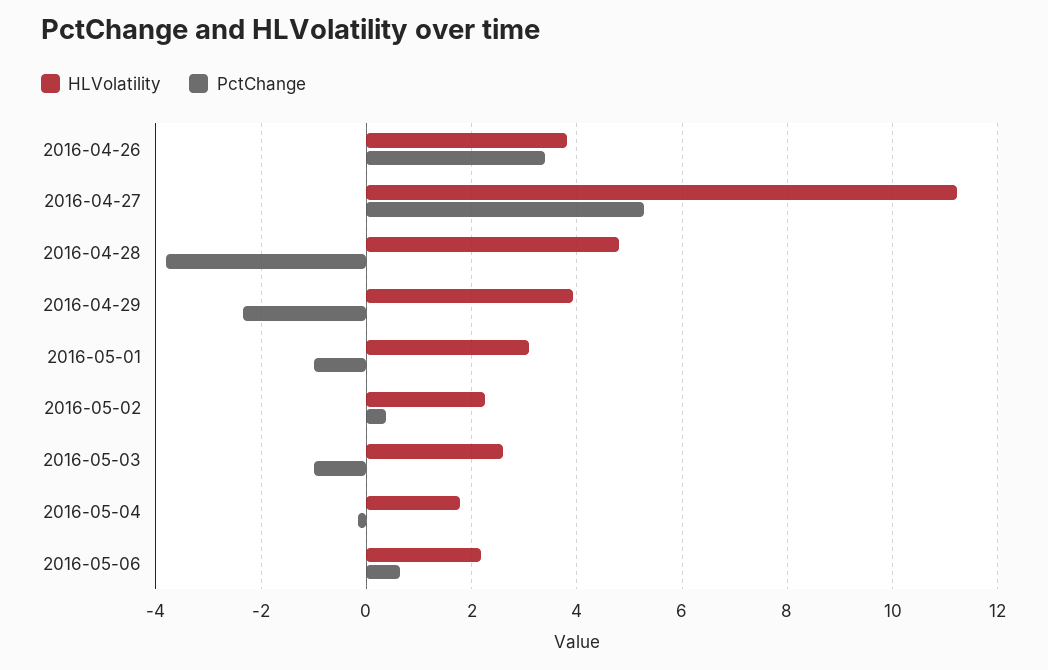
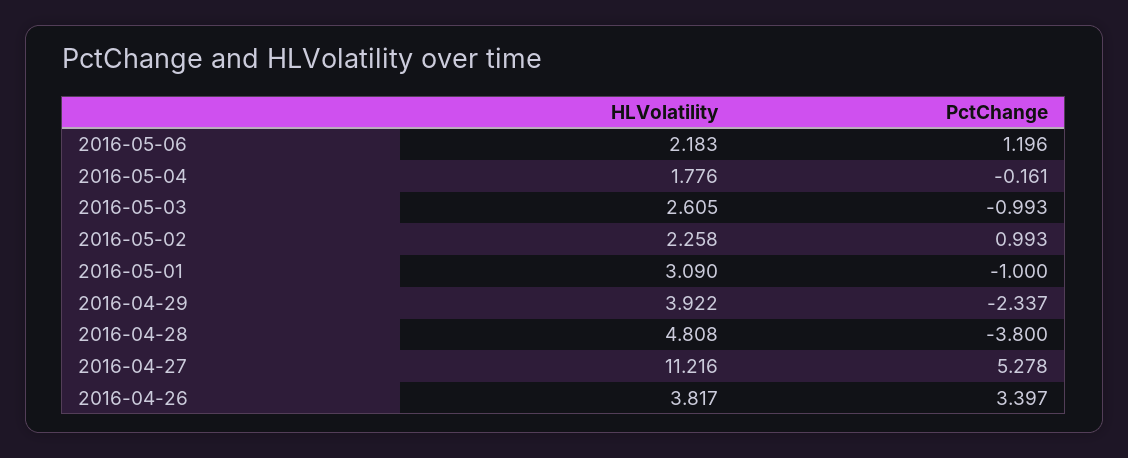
PctChange, 2016-05-02: 0.4 -> 0.993
PctChange, 2016-05-06: 0.6 -> 1.196

